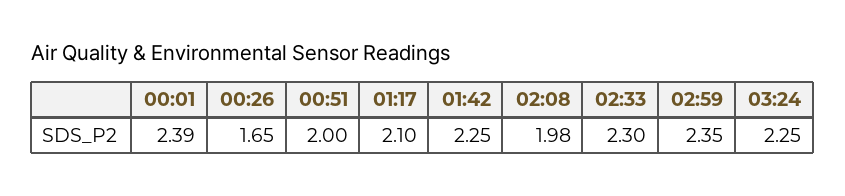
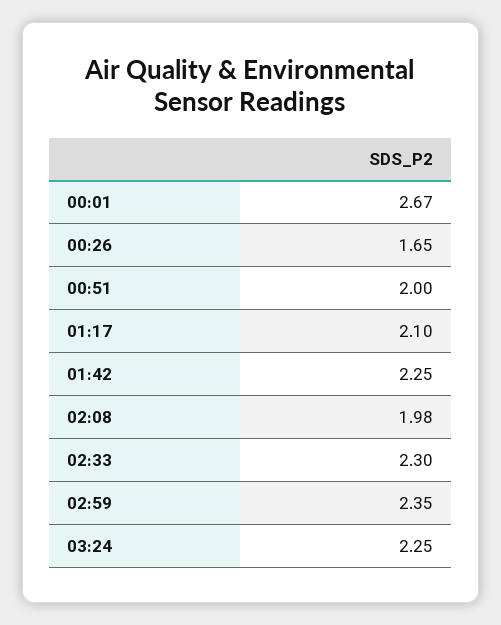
00:01: 2.39 -> 2.67

